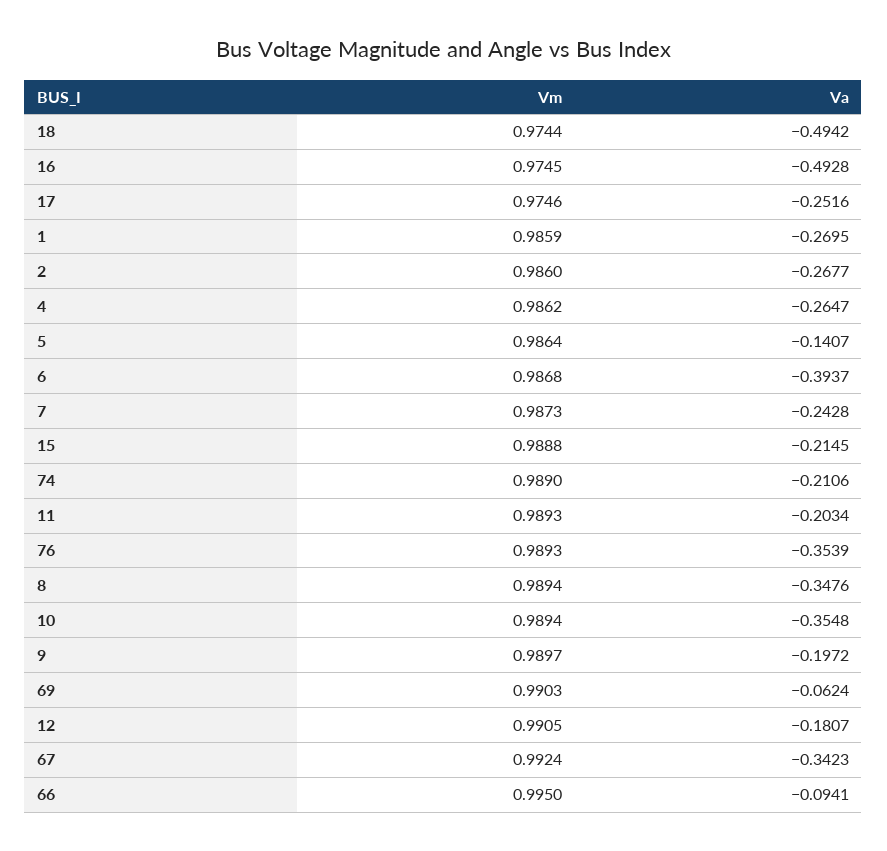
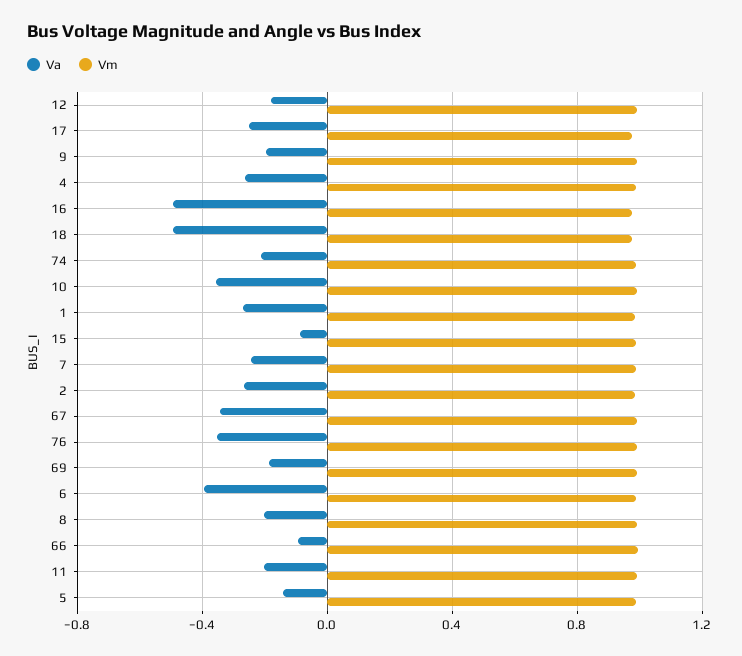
Va, 15: -0.2145 -> -0.1
Va, 8: -0.3476 -> -0.2
Va, 69: -0.0624 -> -0.2

